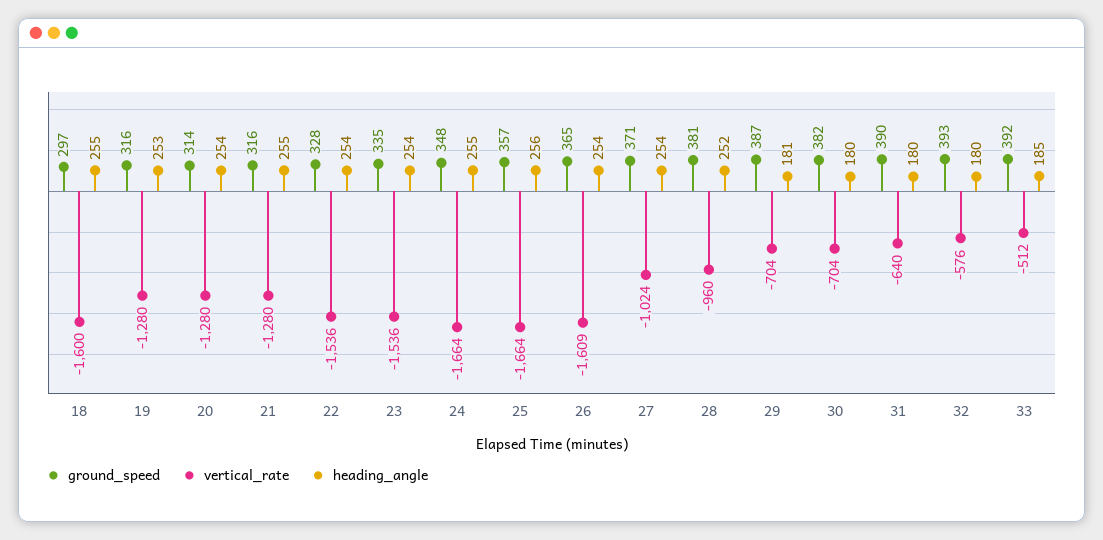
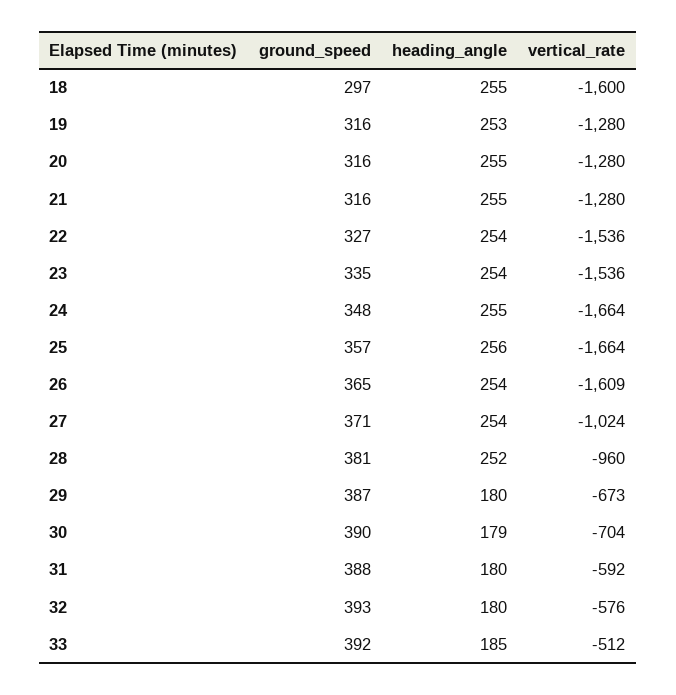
ground_speed, 20: 314 -> 316
heading_angle, 20: 254 -> 255
ground_speed, 22: 328 -> 327
vertical_rate, 29: -704 -> -673
heading_angle, 29: 181 -> 180
ground_speed, 30: 382 -> 390
heading_angle, 30: 180 -> 179
ground_speed, 31: 390 -> 388
vertical_rate, 31: -640 -> -592

